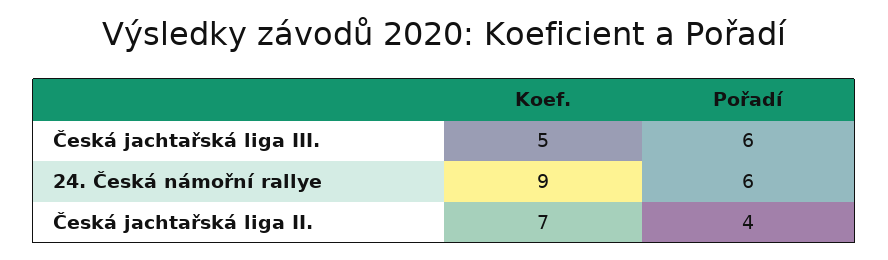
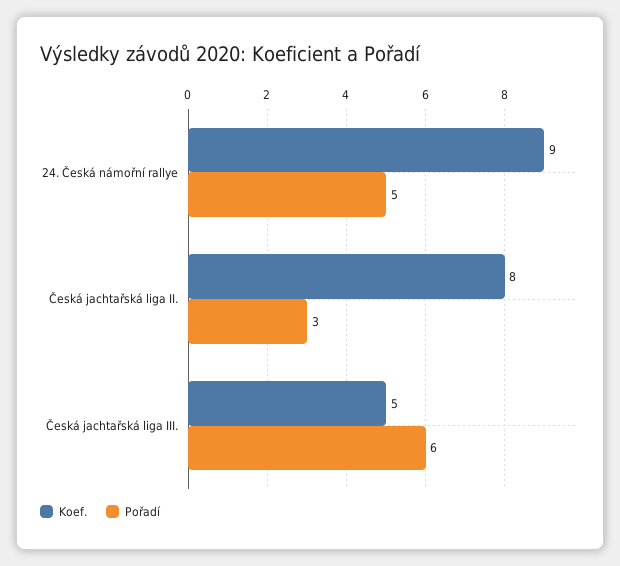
Pořadí, 24. Česká námořní rallye: 6 -> 5
Koef., Česká jachtařská liga II.: 7 -> 8
Pořadí, Česká jachtařská liga II.: 4 -> 3

